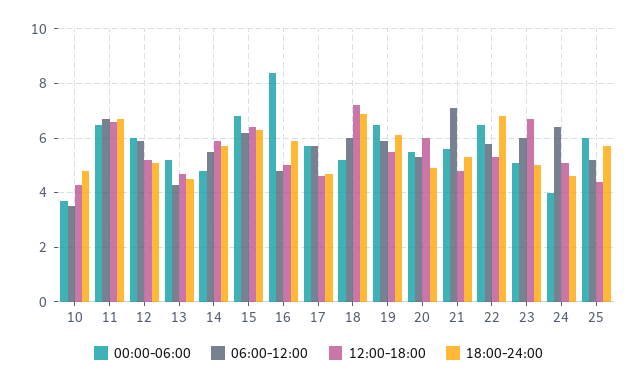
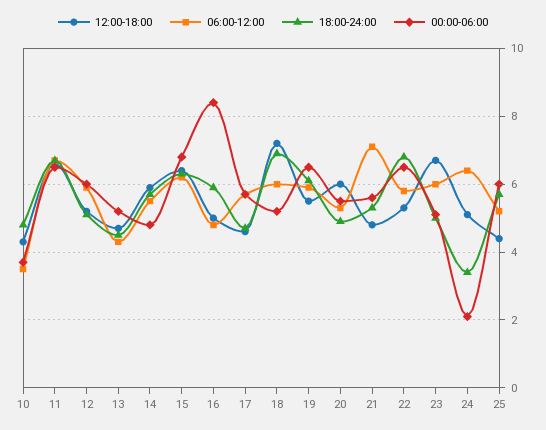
00:00-06:00, 24: 4 -> 2
18:00-24:00, 24: 4.5 -> 3.5

